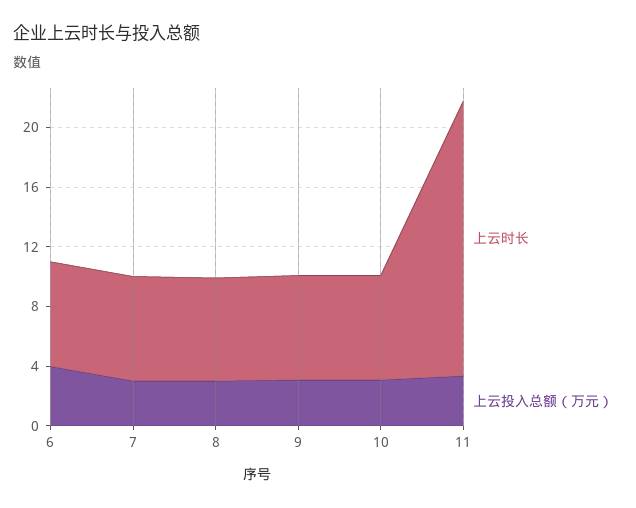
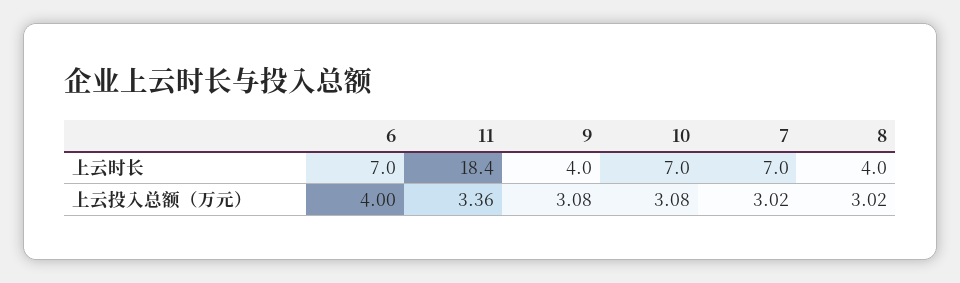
上云时长, 8: 7 -> 4
上云时长, 9: 7 -> 4

